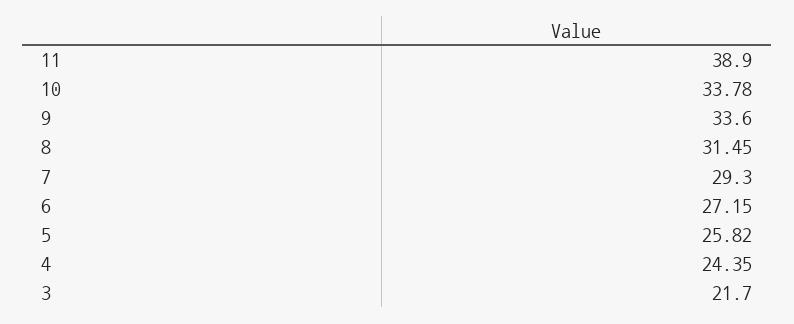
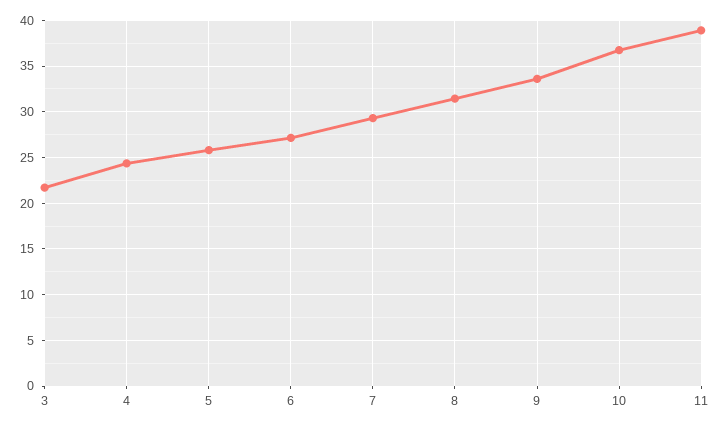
10: 33.78 -> 37

